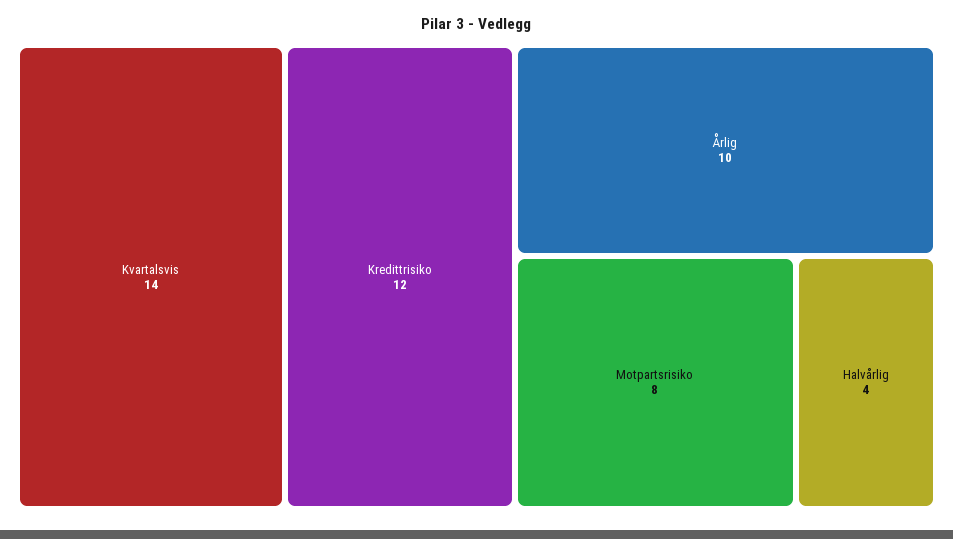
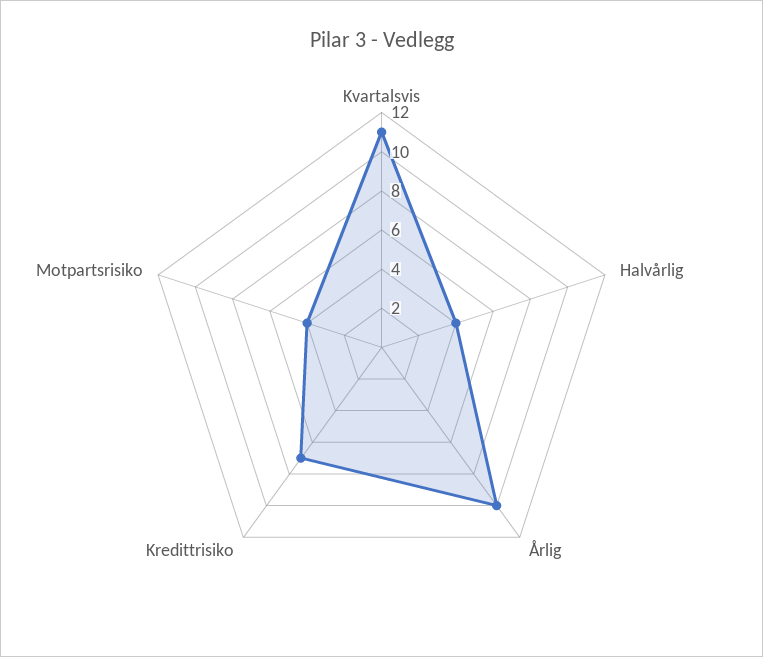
Kvartalsvis: 14 -> 11
Kredittrisiko: 12 -> 7
Motpartsrisiko: 8 -> 4

